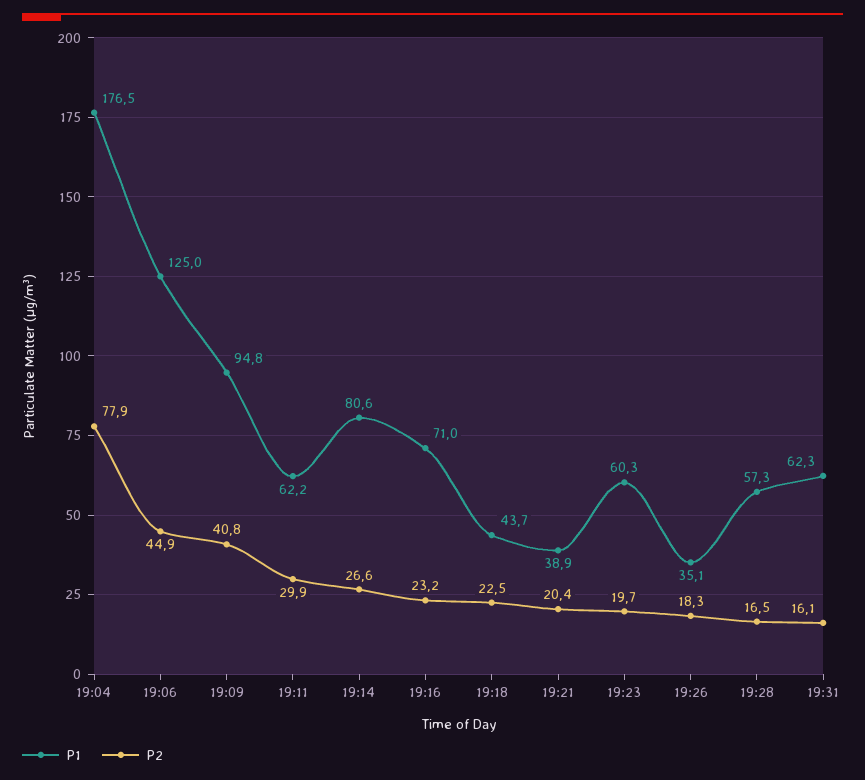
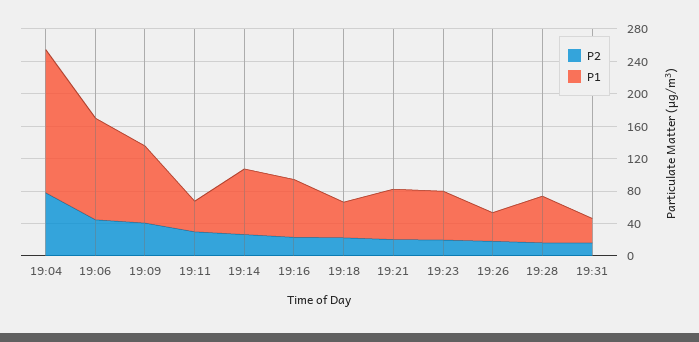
P1, 19:11: 62.2 -> 40
P1, 19:21: 38.9 -> 60
P1, 19:31: 62.3 -> 30

